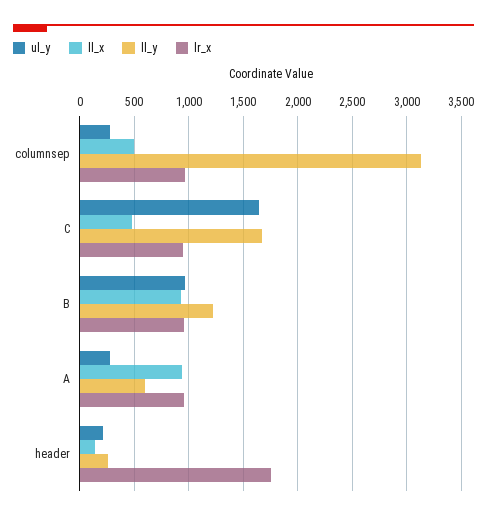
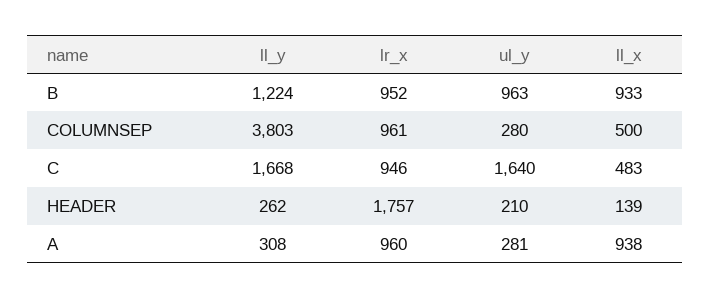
ll_y, columnsep: 3100 -> 3803
ll_y, A: 600 -> 308

